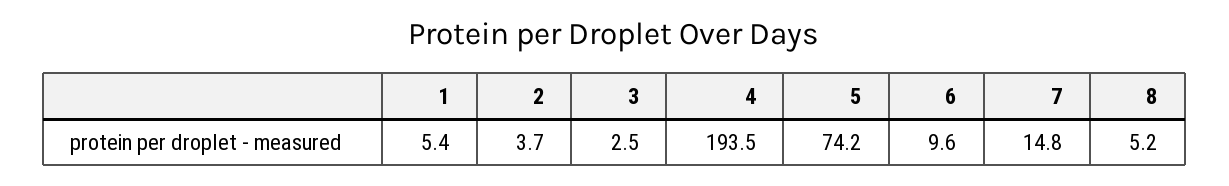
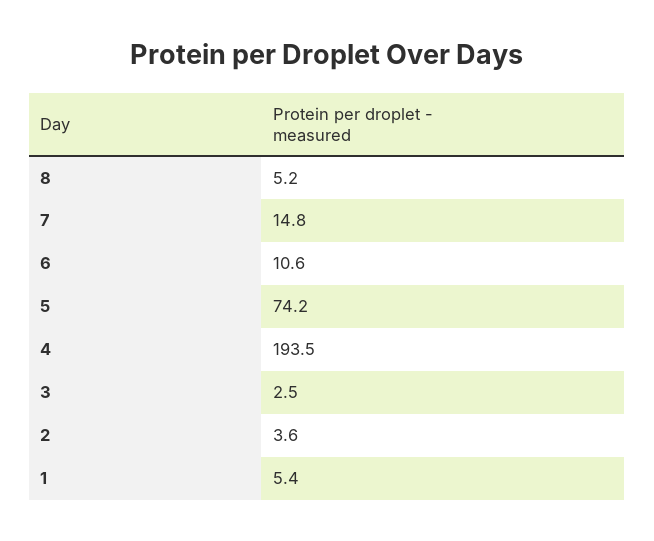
2: 3.7 -> 3.6
6: 9.6 -> 10.6

